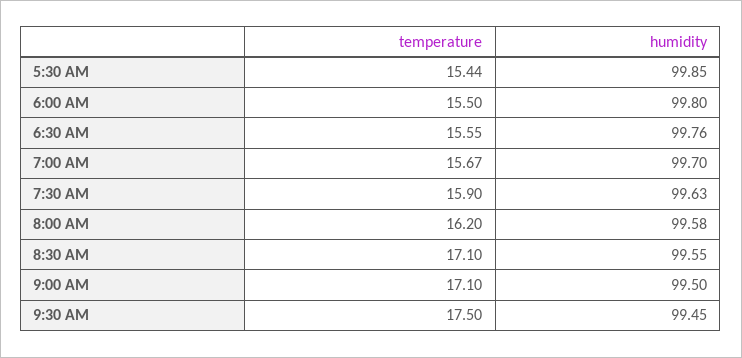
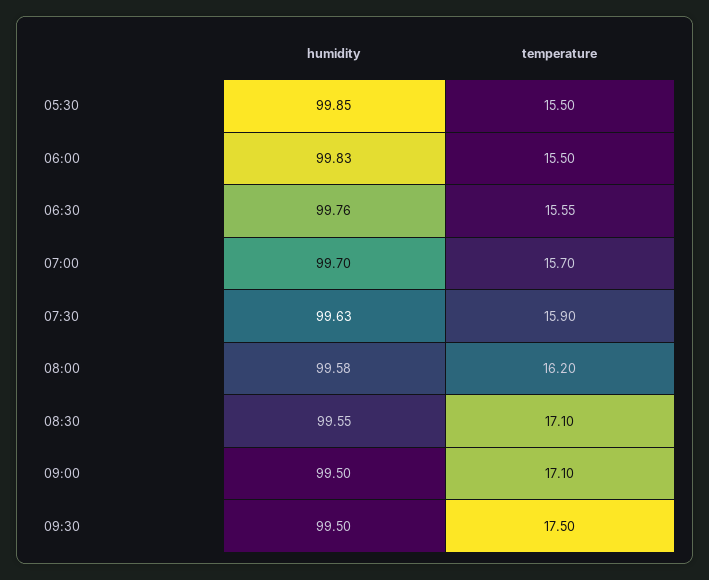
temperature, 5:30 AM: 15.44 -> 15.5
humidity, 6:00 AM: 99.8 -> 99.83
temperature, 7:00 AM: 15.67 -> 15.7
humidity, 9:30 AM: 99.45 -> 99.5

